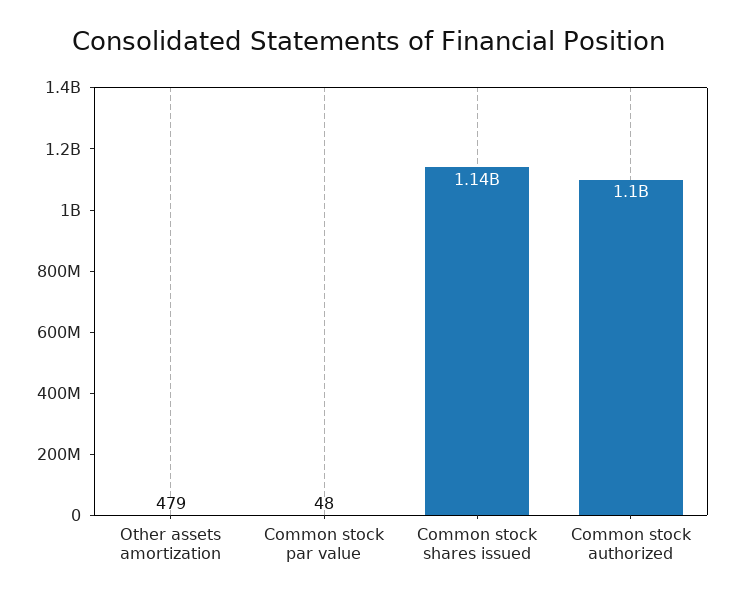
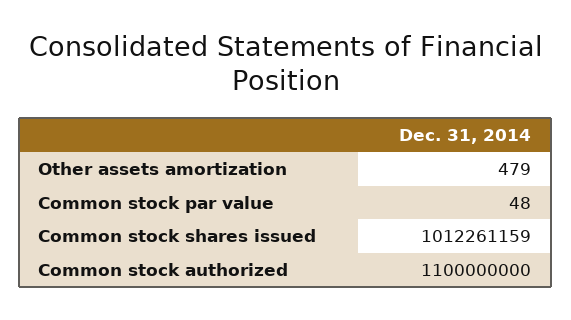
Common stock shares issued: 1140000000 -> 1012261159

